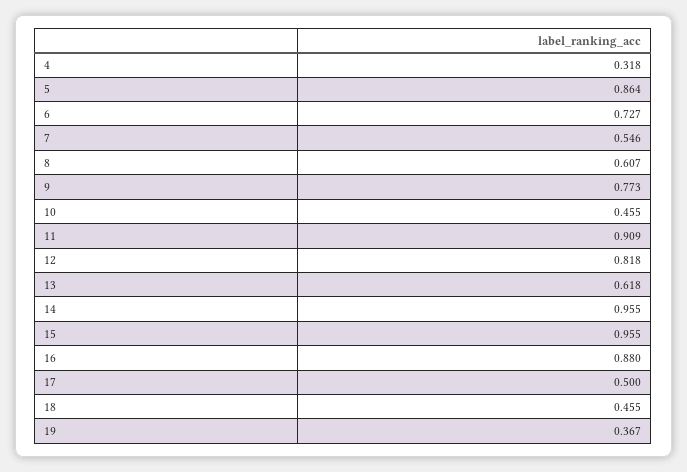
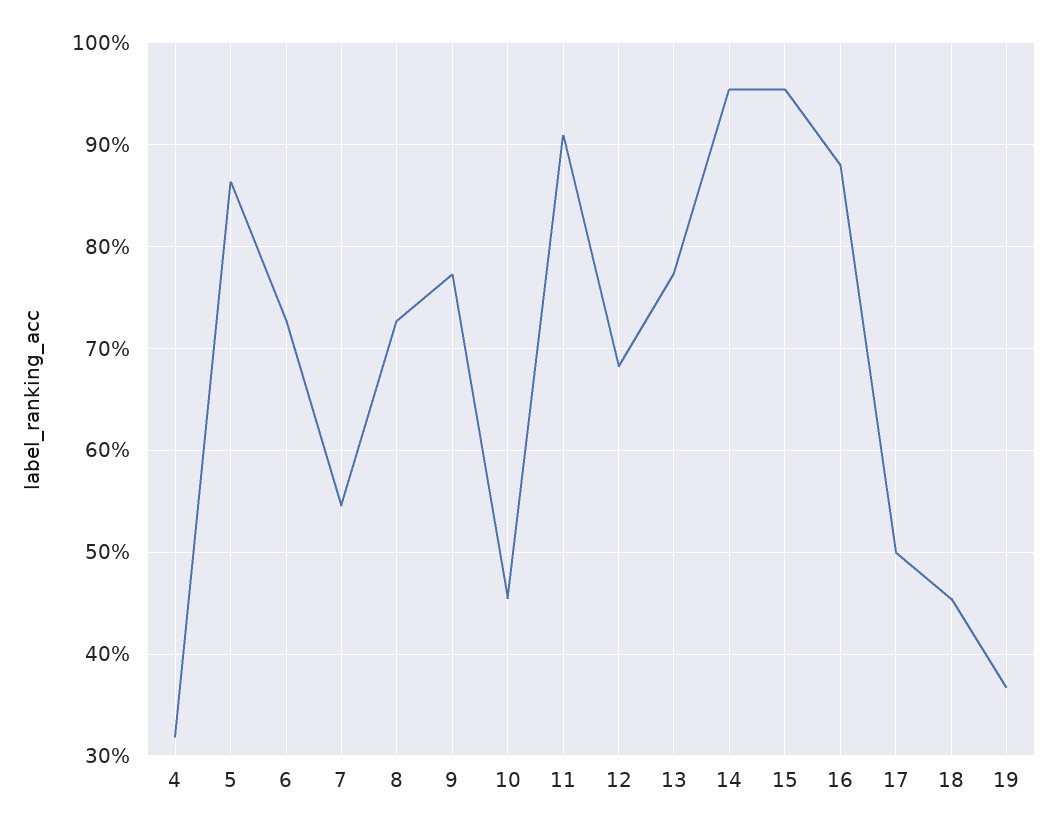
8: 0.607 -> 0.73
12: 0.818 -> 0.68
13: 0.618 -> 0.77

